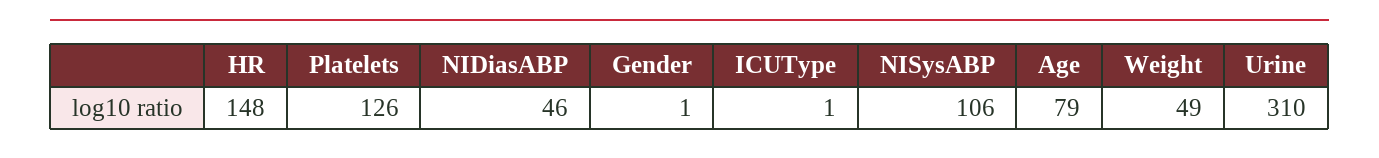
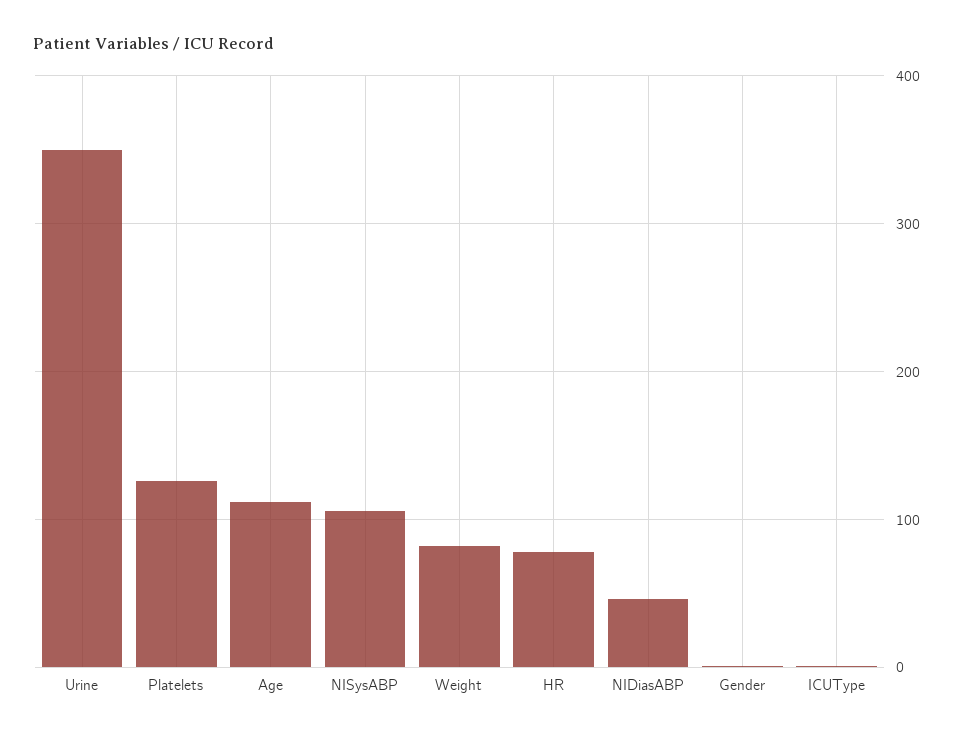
HR: 148 -> 80
Age: 79 -> 110
Weight: 49 -> 80
Urine: 310 -> 350

